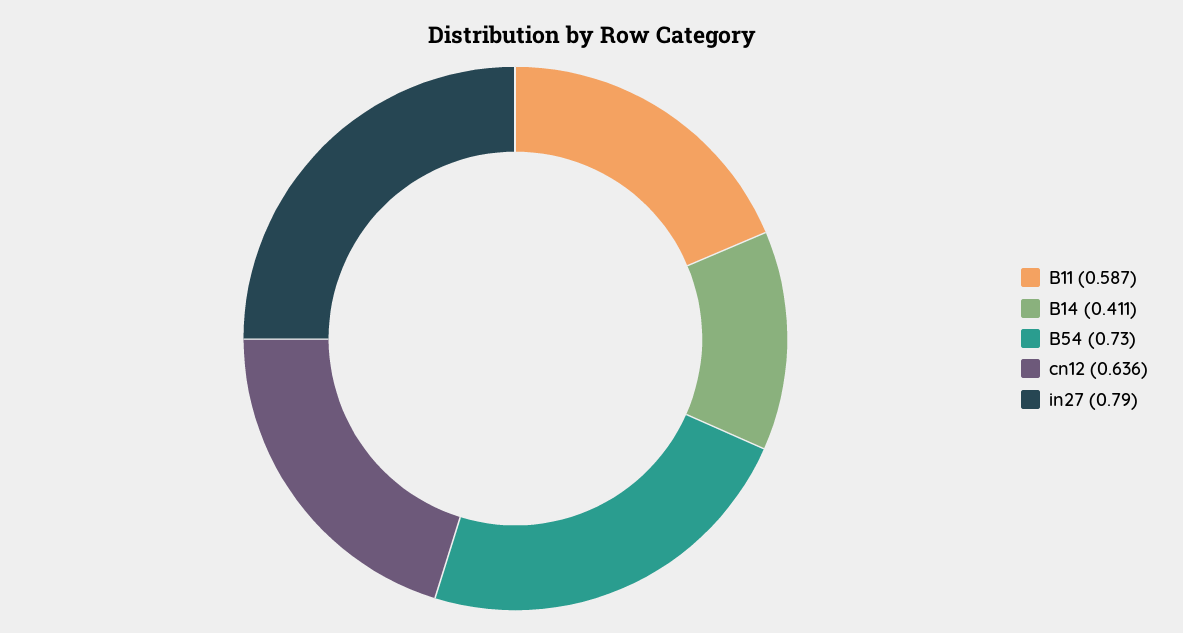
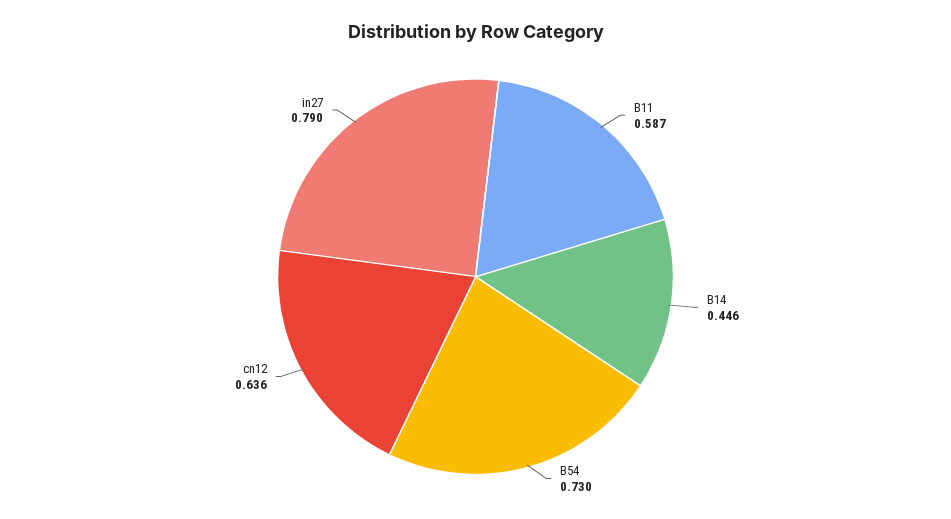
B14: 0.411 -> 0.446

